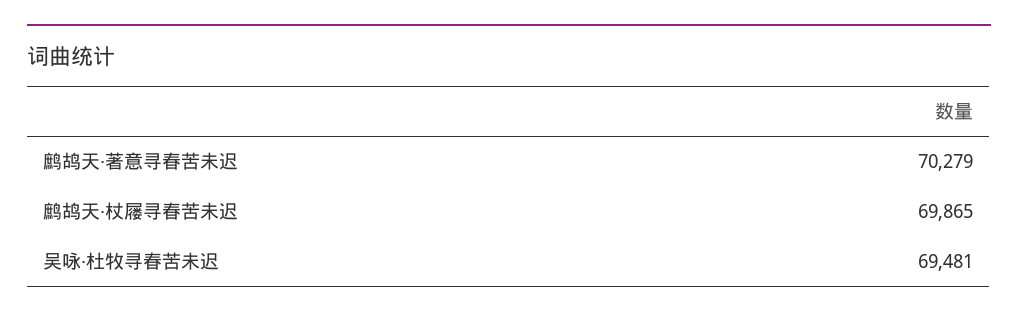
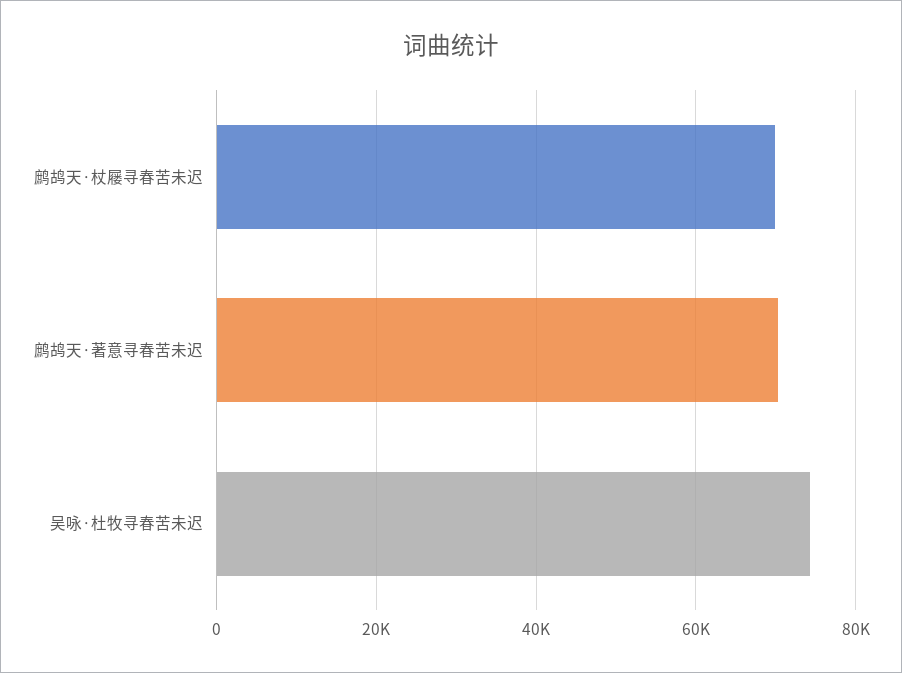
吴咏·杜牧寻春苦未迟: 69481 -> 74000

